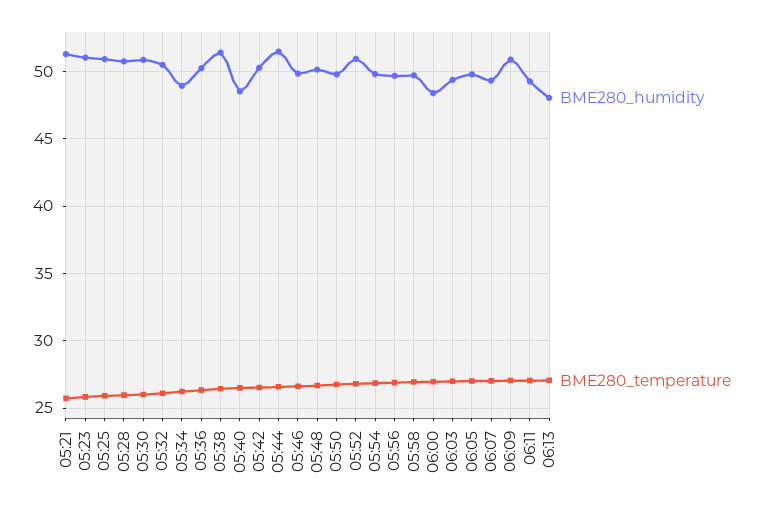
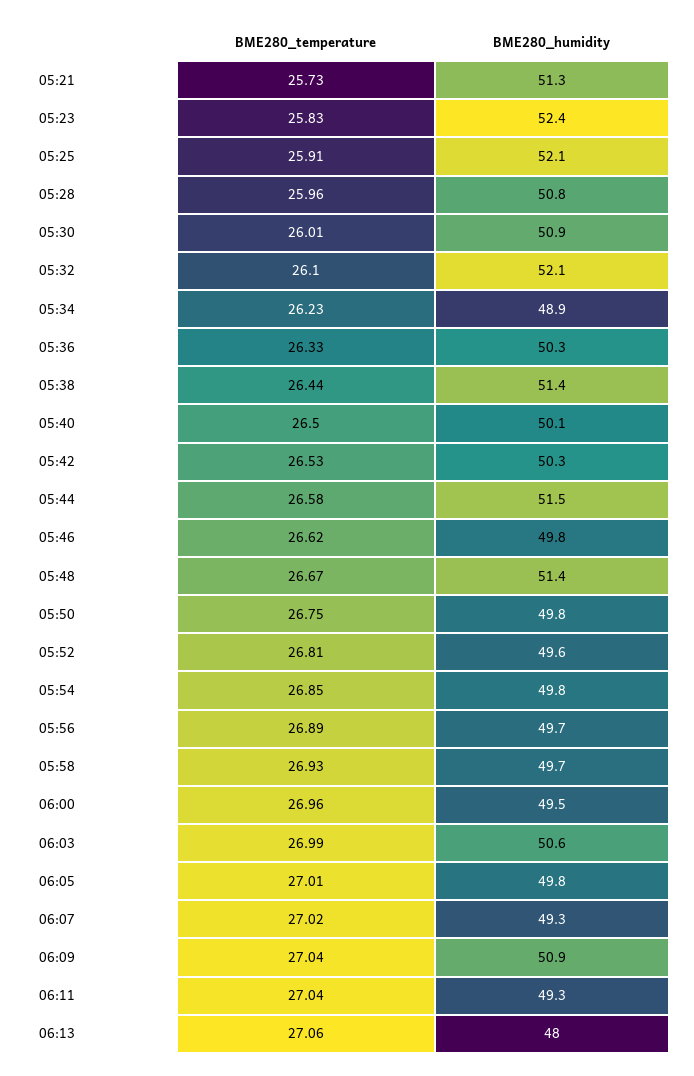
BME280_humidity, 05:23: 51 -> 52.4
BME280_humidity, 05:25: 51 -> 52.1
BME280_humidity, 05:32: 50.5 -> 52.1
BME280_humidity, 05:40: 48.5 -> 50.1
BME280_humidity, 05:48: 50 -> 51.4
BME280_humidity, 05:52: 51 -> 49.6
BME280_humidity, 06:00: 48.5 -> 49.5
BME280_humidity, 06:03: 49.5 -> 50.6

